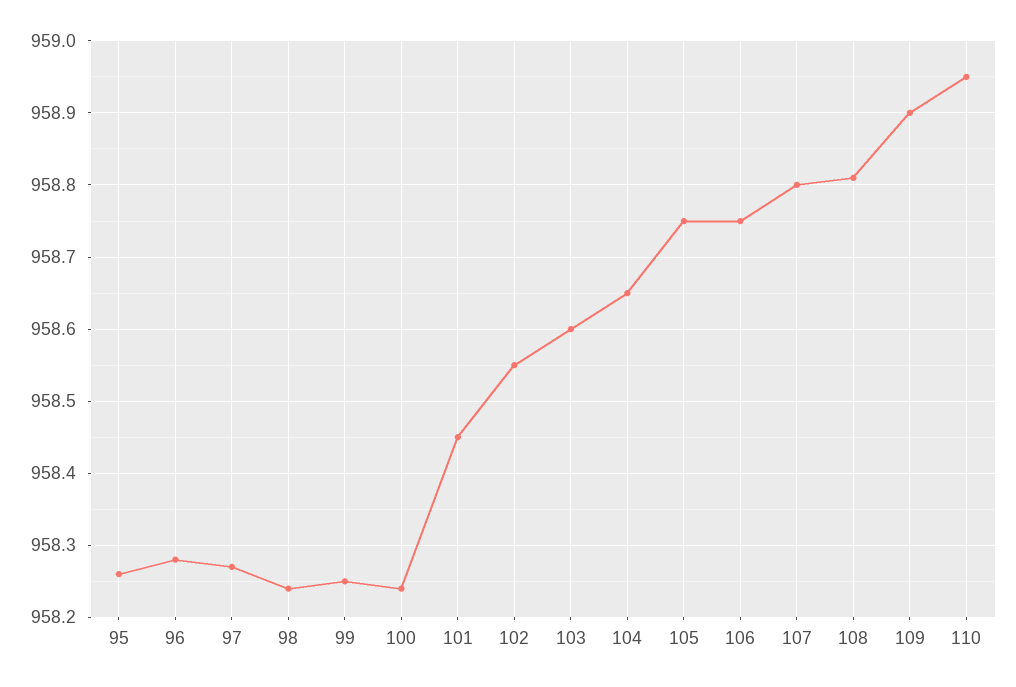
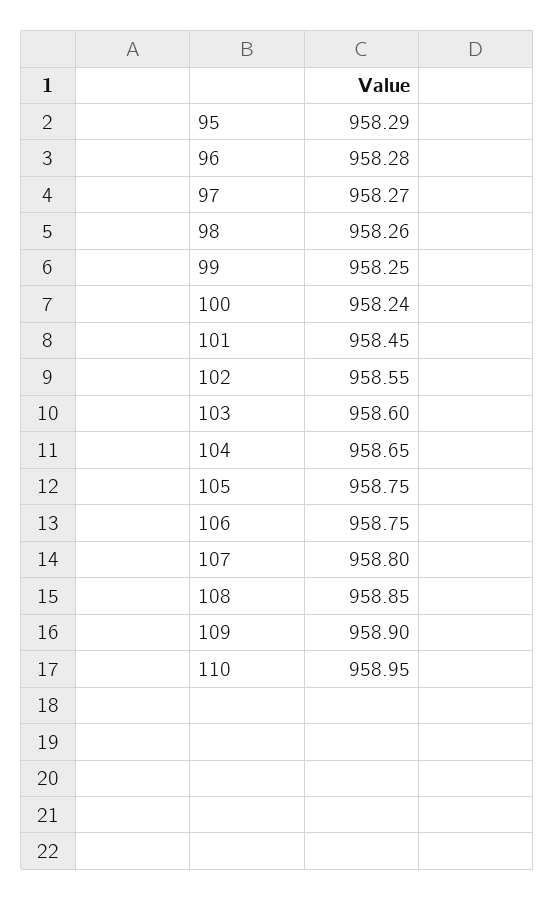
95: 958.26 -> 958.29
98: 958.24 -> 958.26
108: 958.81 -> 958.85

